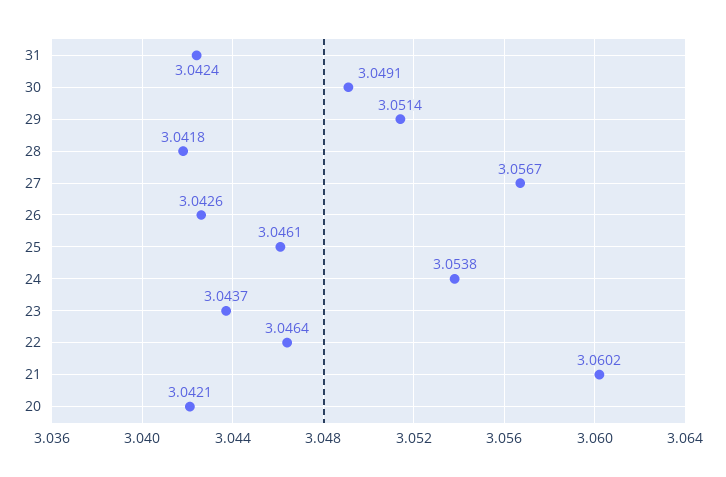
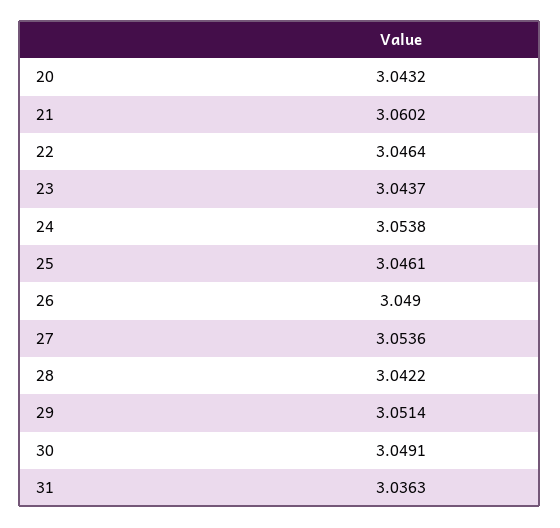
31: 3.0424 -> 3.0363
28: 3.0418 -> 3.0422
27: 3.0567 -> 3.0536
26: 3.0426 -> 3.049
20: 3.0421 -> 3.0432

